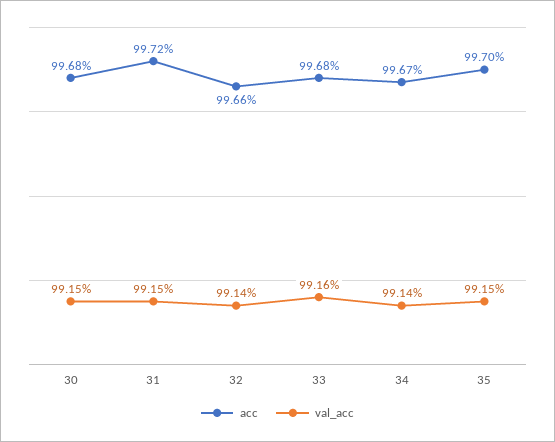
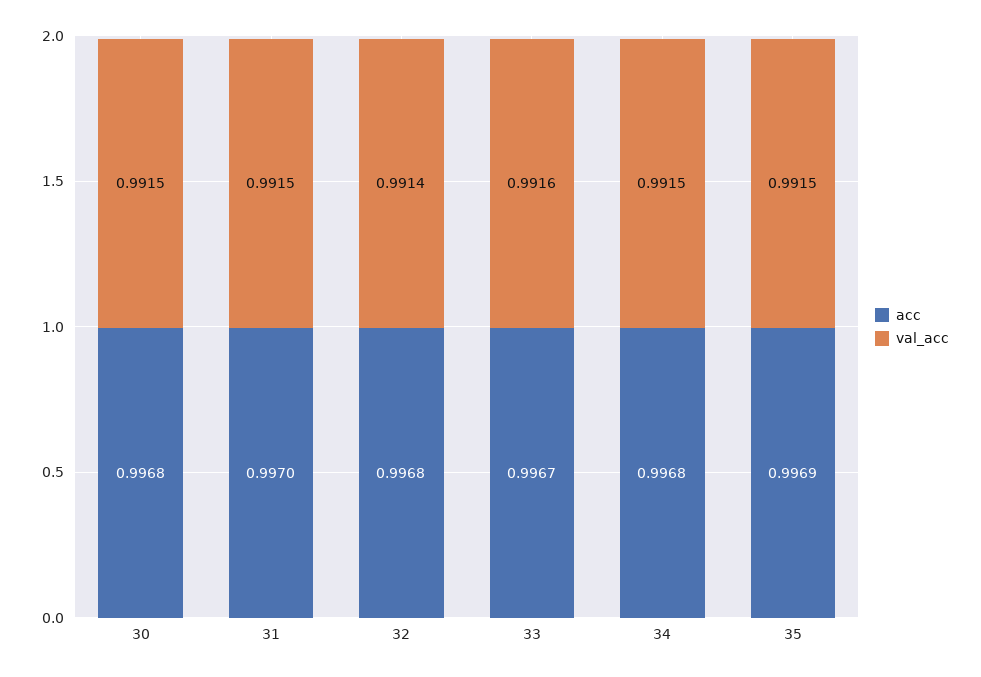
acc, 31: 0.9972 -> 0.997
acc, 32: 0.9966 -> 0.9968
acc, 33: 0.9968 -> 0.9967
acc, 34: 0.9967 -> 0.9968
val_acc, 34: 0.9914 -> 0.9915
acc, 35: 0.997 -> 0.9969

